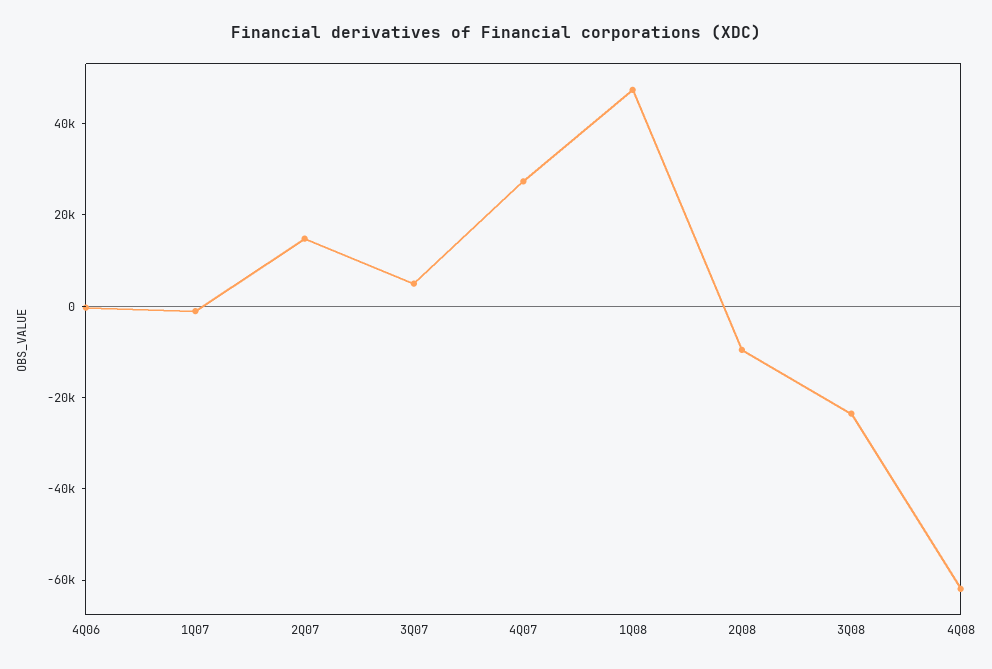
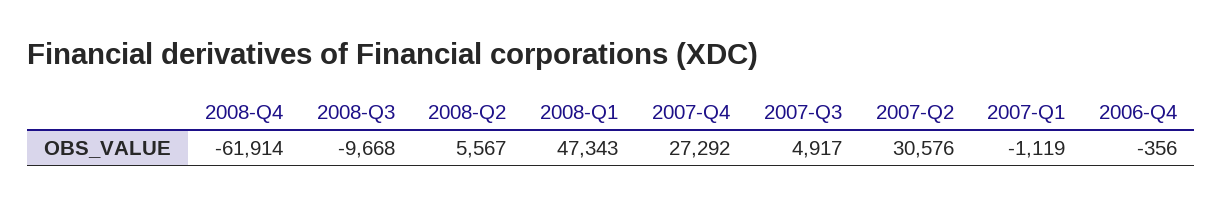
2Q07: 15000 -> 30576
2Q08: -10000 -> 5567
3Q08: -25000 -> -9668

